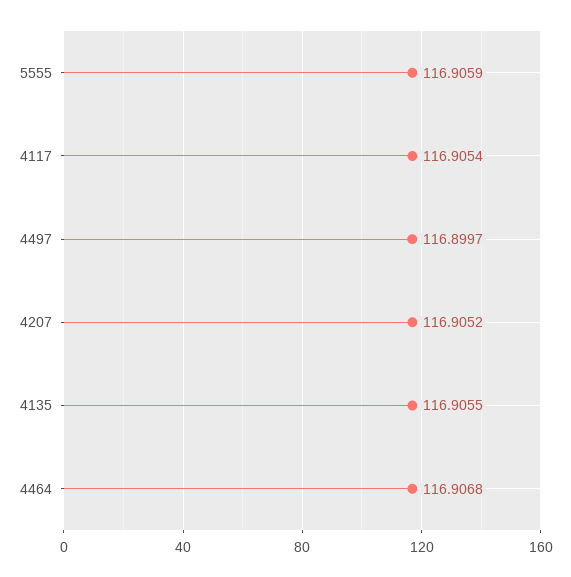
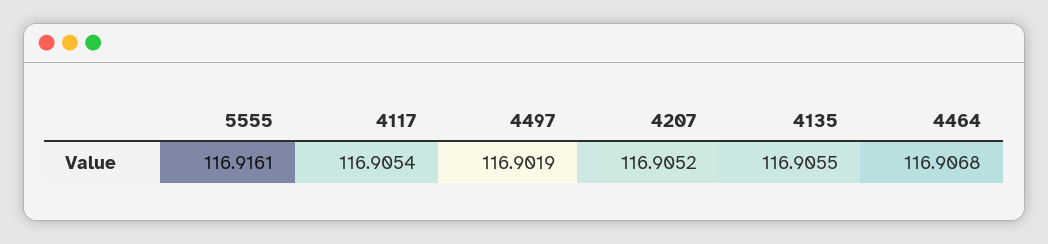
5555: 116.9059 -> 116.9161
4497: 116.8997 -> 116.9019

